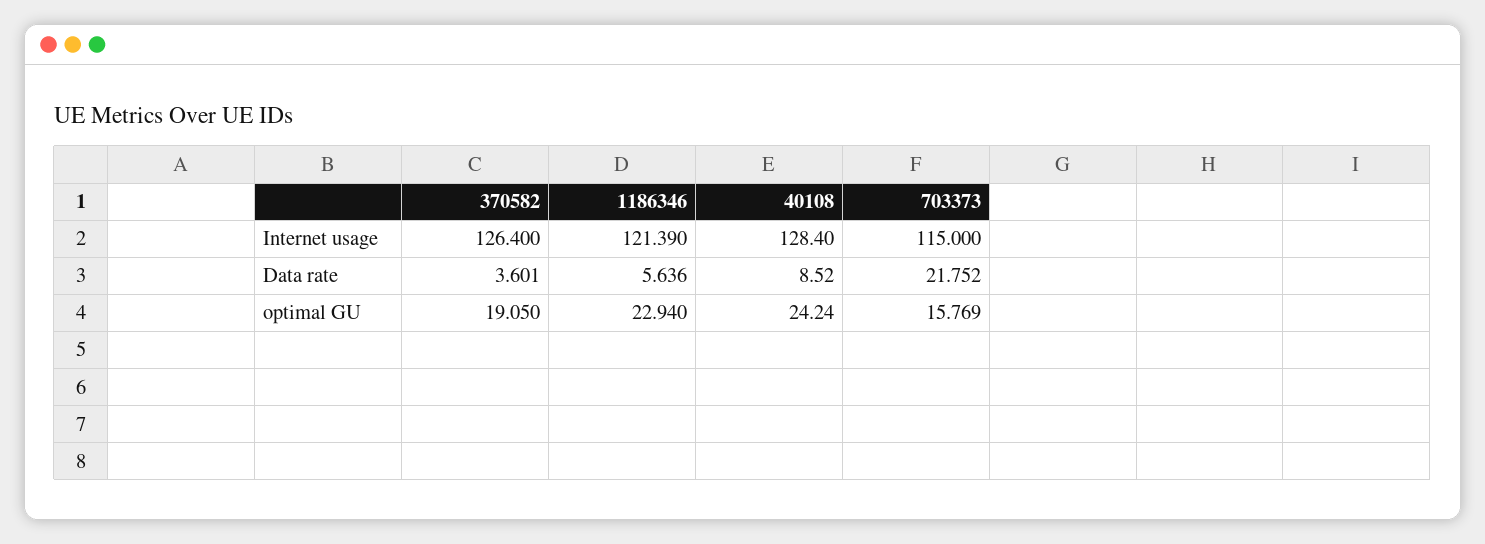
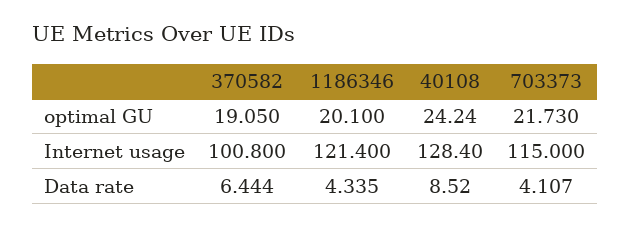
370582, Internet usage: 126.4 -> 100.8
1186346, Internet usage: 121.39 -> 121.4
370582, Data rate: 3.601 -> 6.444
1186346, Data rate: 5.636 -> 4.335
703373, Data rate: 21.752 -> 4.107
1186346, optimal GU: 22.94 -> 20.1
703373, optimal GU: 15.769 -> 21.73

